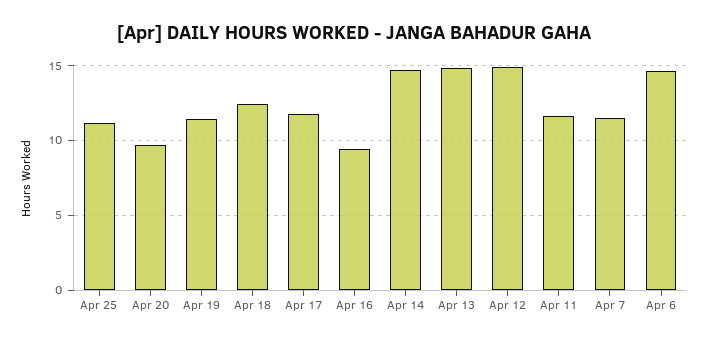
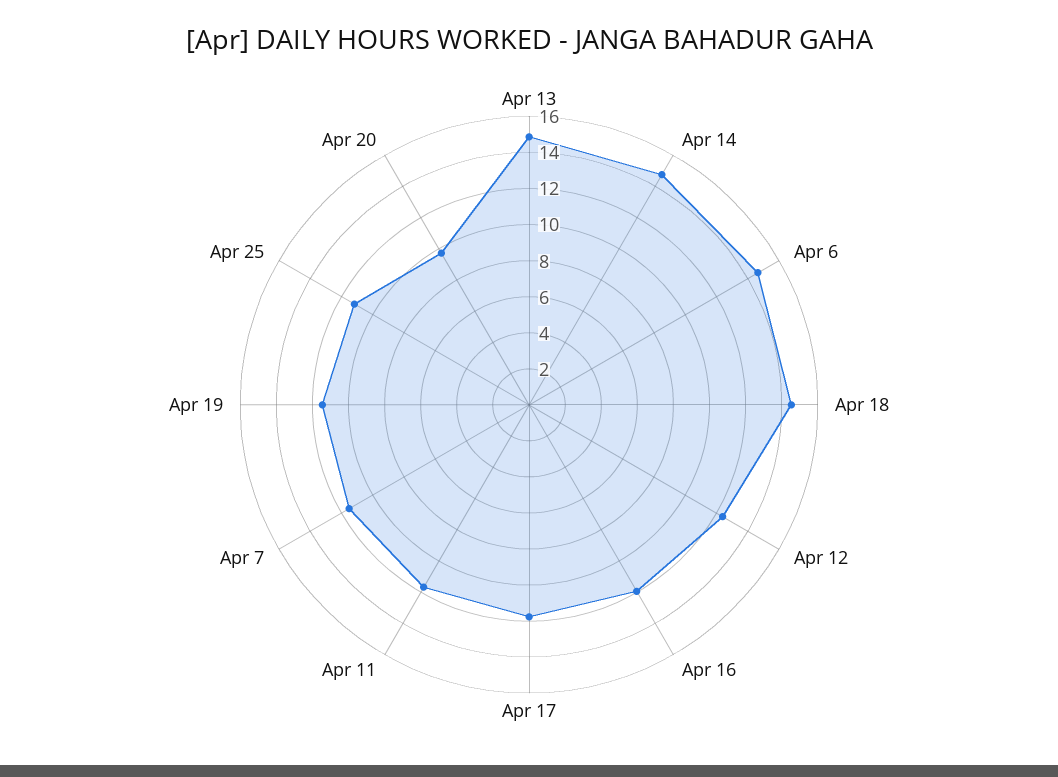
Apr 18: 12.5 -> 14.5
Apr 16: 9.5 -> 12
Apr 12: 15 -> 12.5

